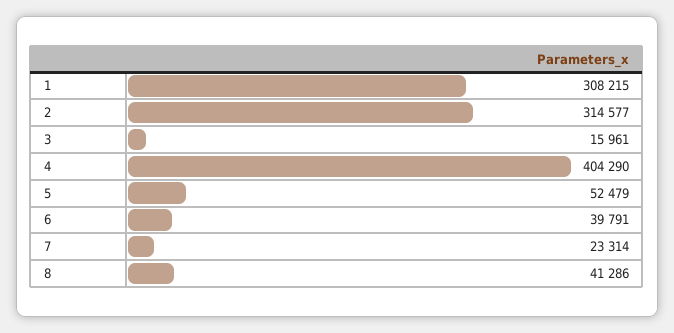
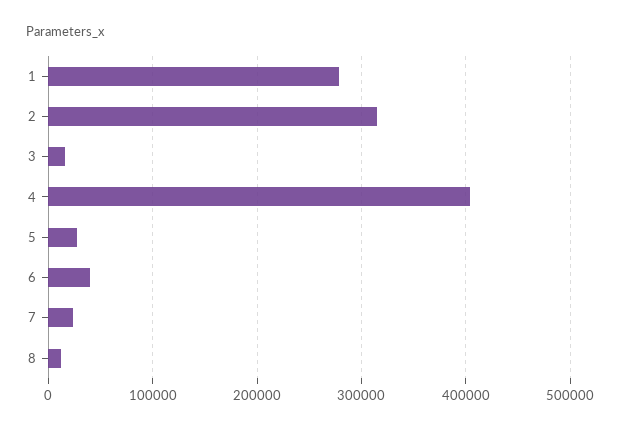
1: 308215 -> 280000
5: 52479 -> 30000
8: 41286 -> 10000

